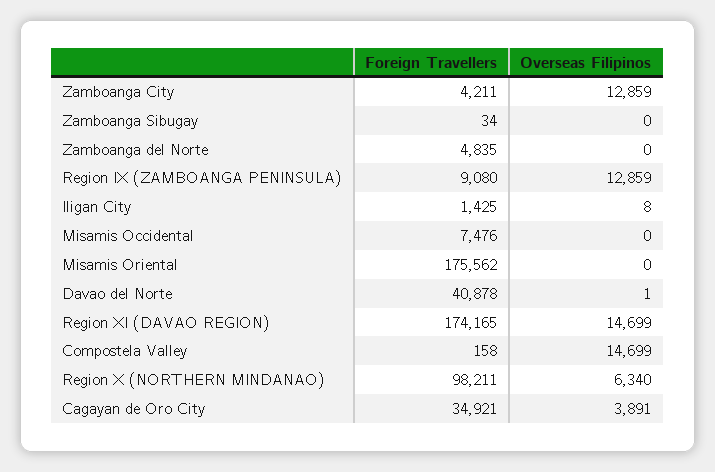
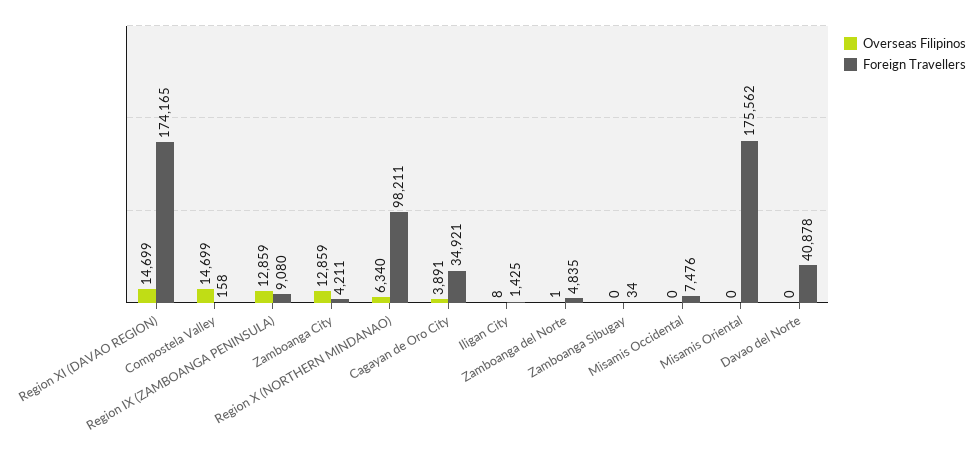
Overseas Filipinos, Zamboanga del Norte: 0 -> 1
Overseas Filipinos, Davao del Norte: 1 -> 0

